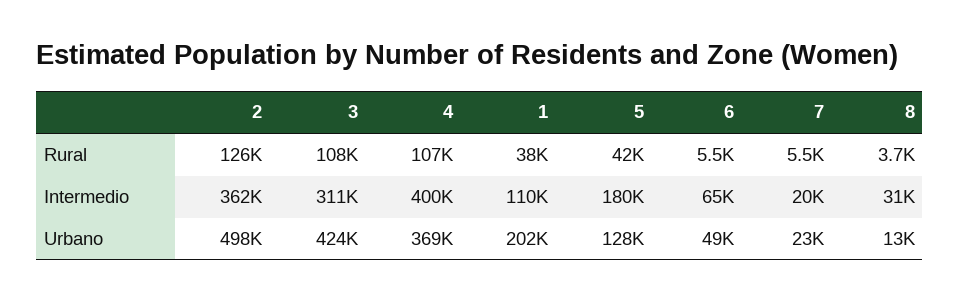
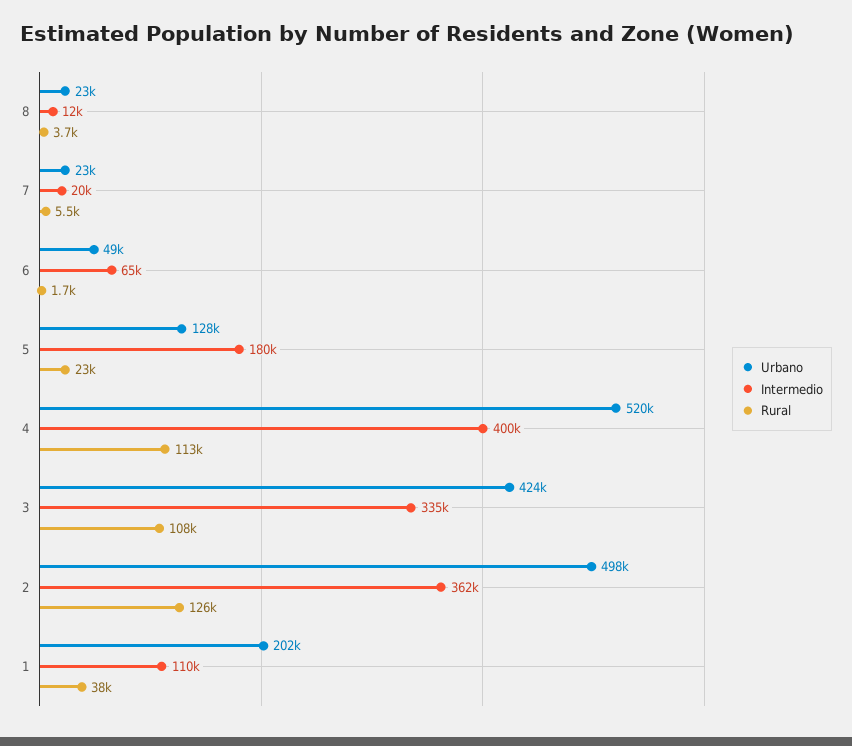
Rural, 4: 107000 -> 113000
Rural, 5: 42000 -> 23000
Rural, 6: 5500 -> 1700
Intermedio, 3: 311000 -> 335000
Intermedio, 8: 31000 -> 12000
Urbano, 4: 369000 -> 520000
Urbano, 8: 13000 -> 23000

